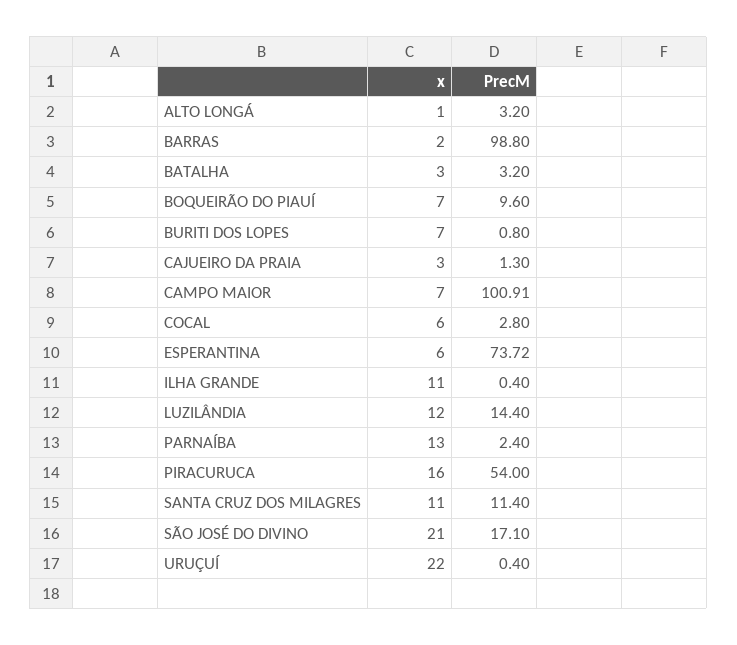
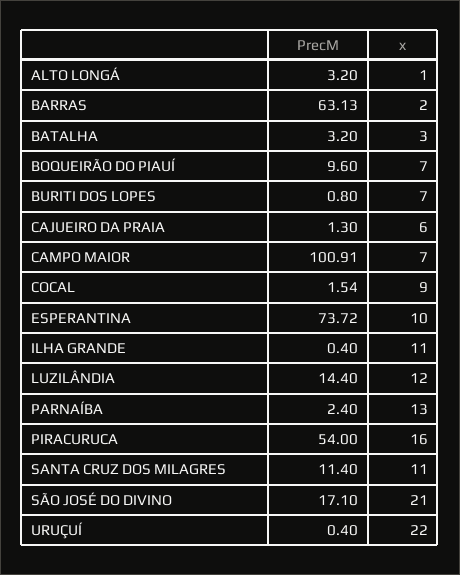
PrecM, BARRAS: 98.8 -> 63.13
x, CAJUEIRO DA PRAIA: 3 -> 6
x, COCAL: 6 -> 9
PrecM, COCAL: 2.8 -> 1.54
x, ESPERANTINA: 6 -> 10

